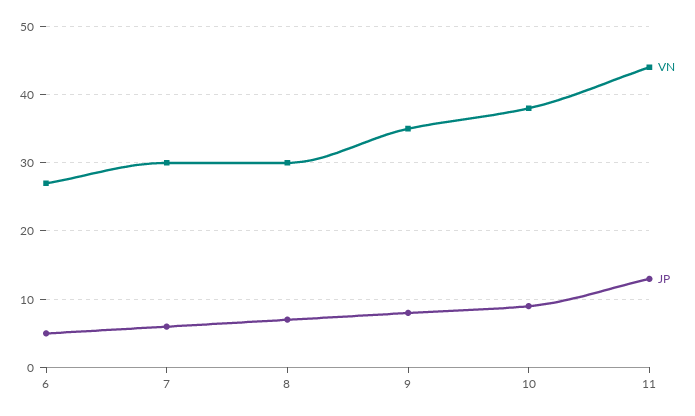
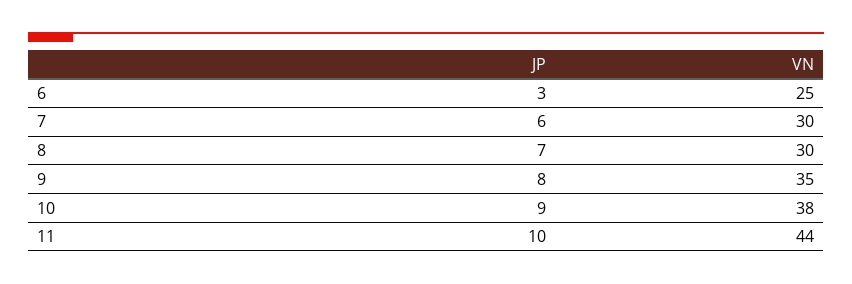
VN, 6: 27 -> 25
JP, 6: 5 -> 3
JP, 11: 13 -> 10

